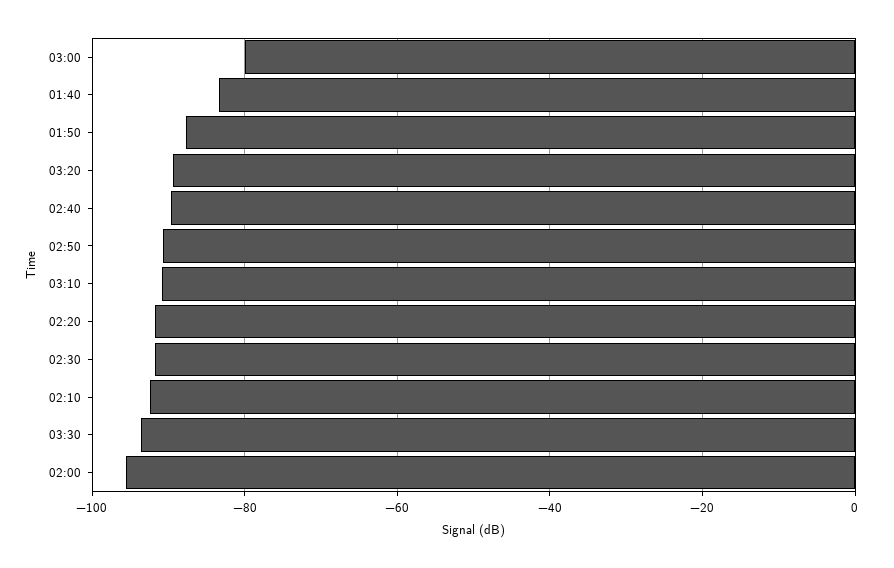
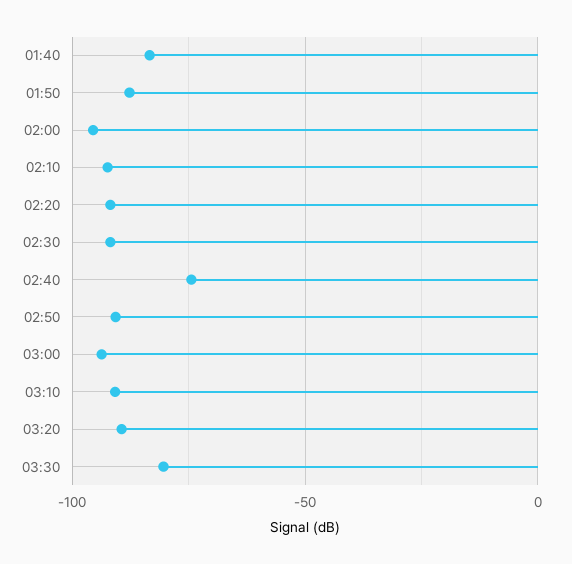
03:00: -80 -> -95
02:40: -90 -> -75
03:30: -94 -> -80

